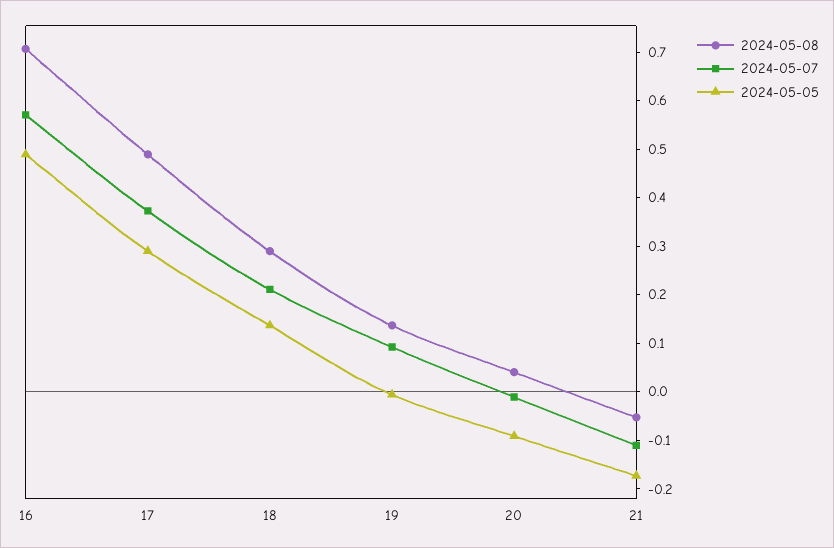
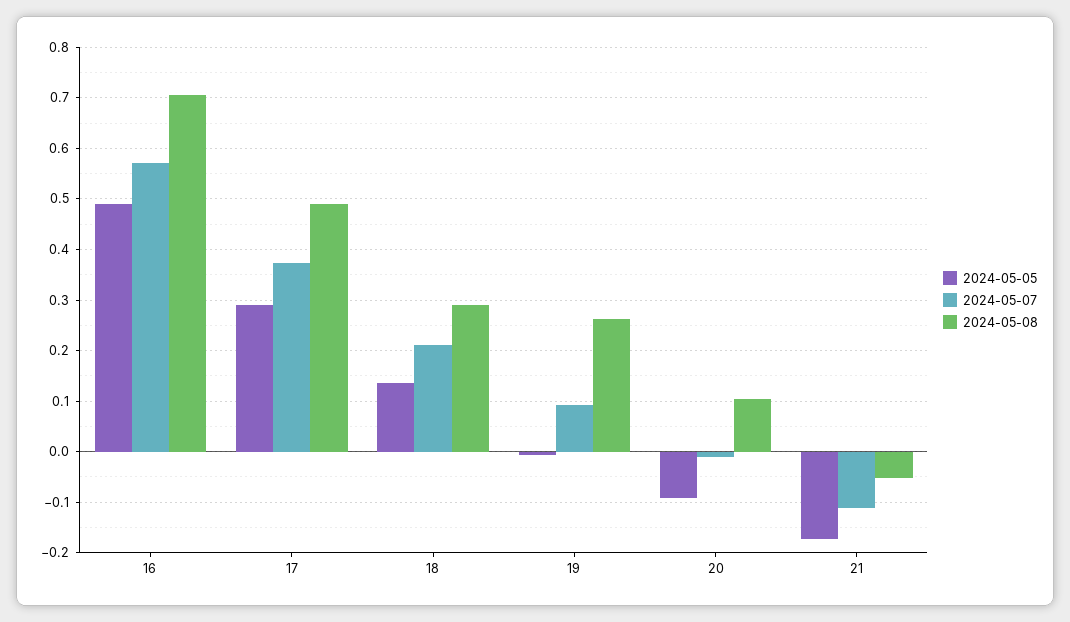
2024-05-08, 19: 0.14 -> 0.26
2024-05-08, 20: 0.04 -> 0.1

